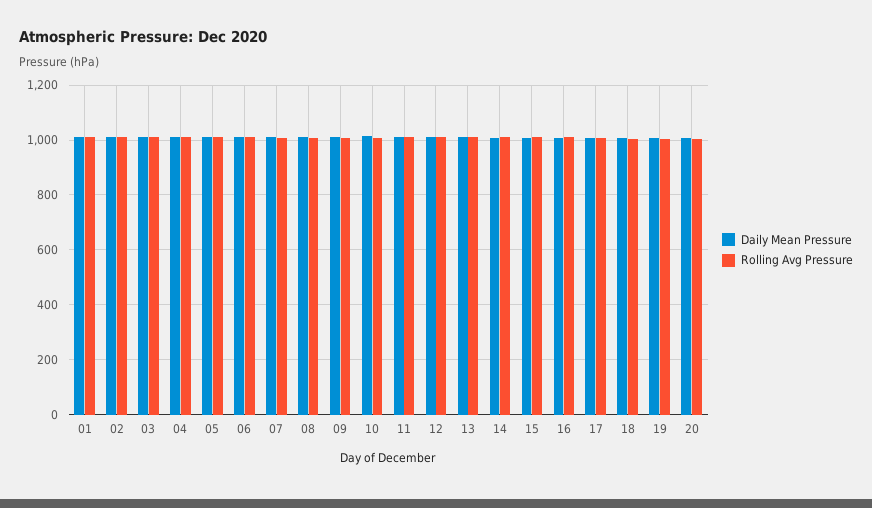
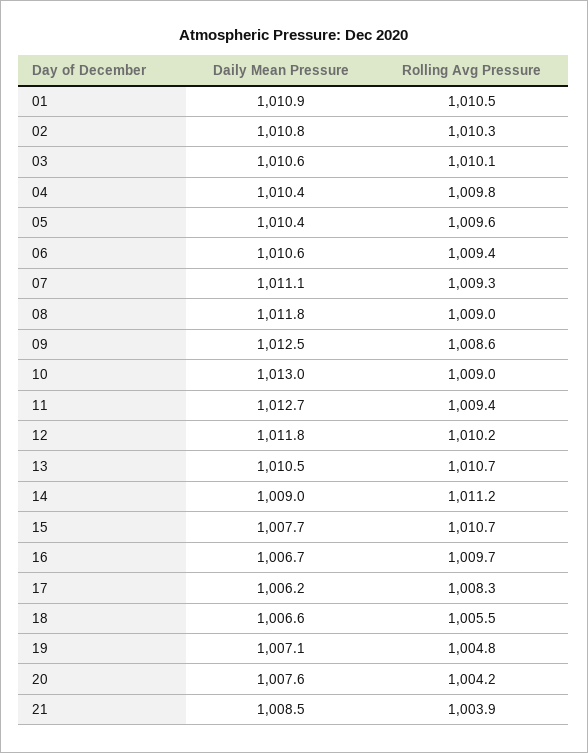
Daily Mean Pressure, 21: none -> 1008.5
Rolling Avg Pressure, 21: none -> 1003.9

